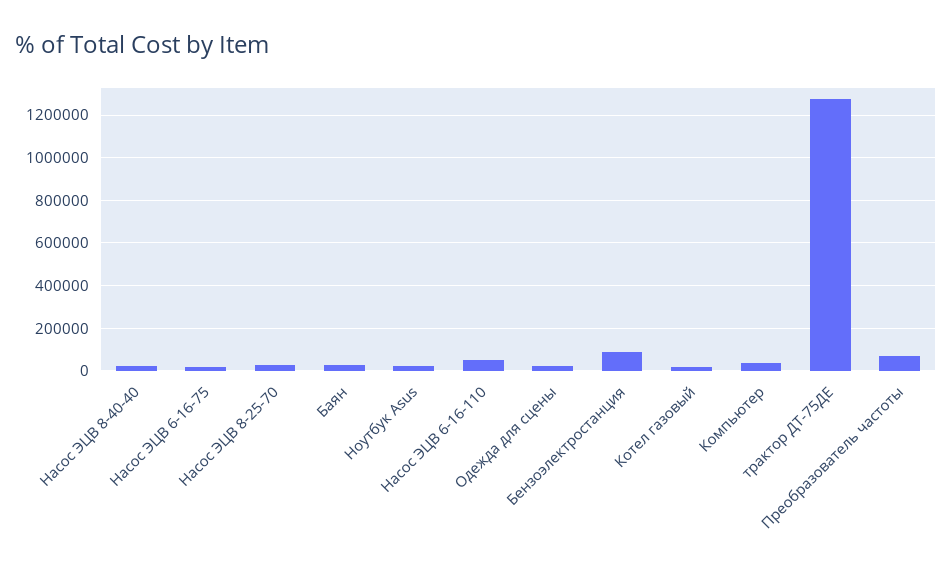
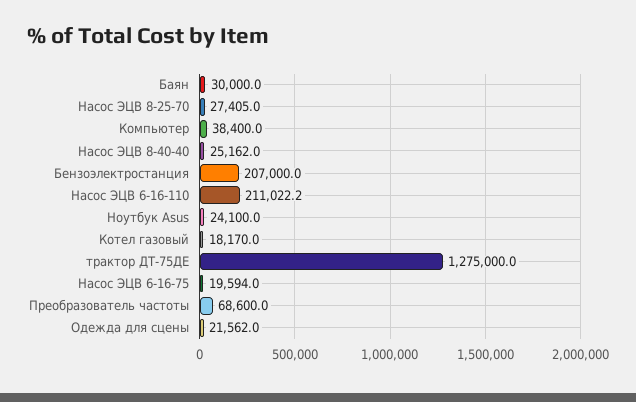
Насос ЭЦВ 6-16-110: 50000 -> 211022.2
Бензоэлектростанция: 100000 -> 207000

